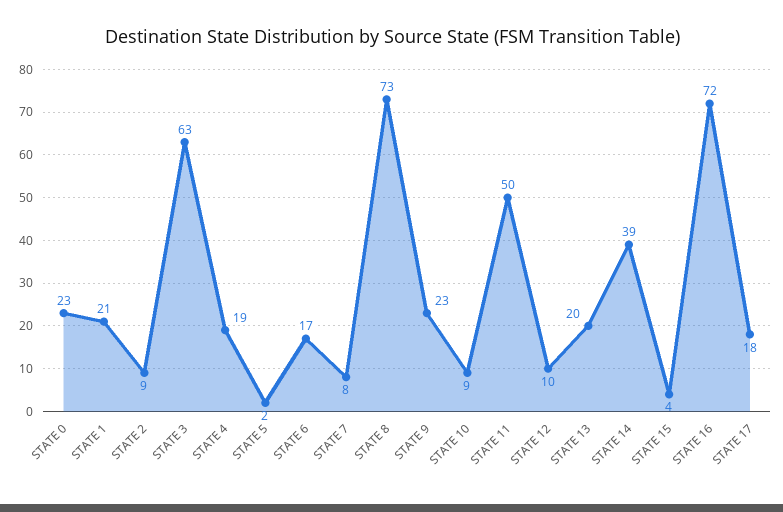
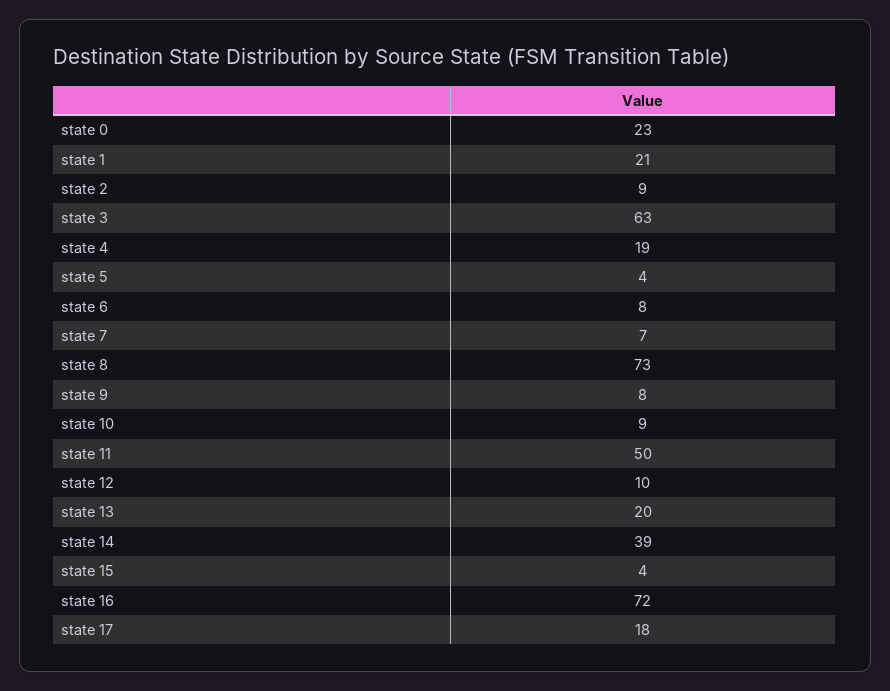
STATE 5: 2 -> 4
STATE 6: 17 -> 8
STATE 7: 8 -> 7
STATE 9: 23 -> 8

